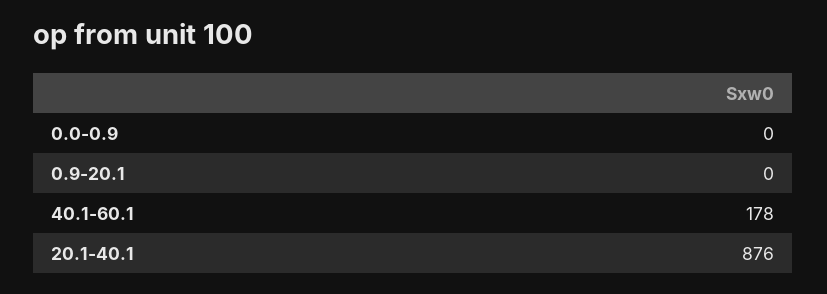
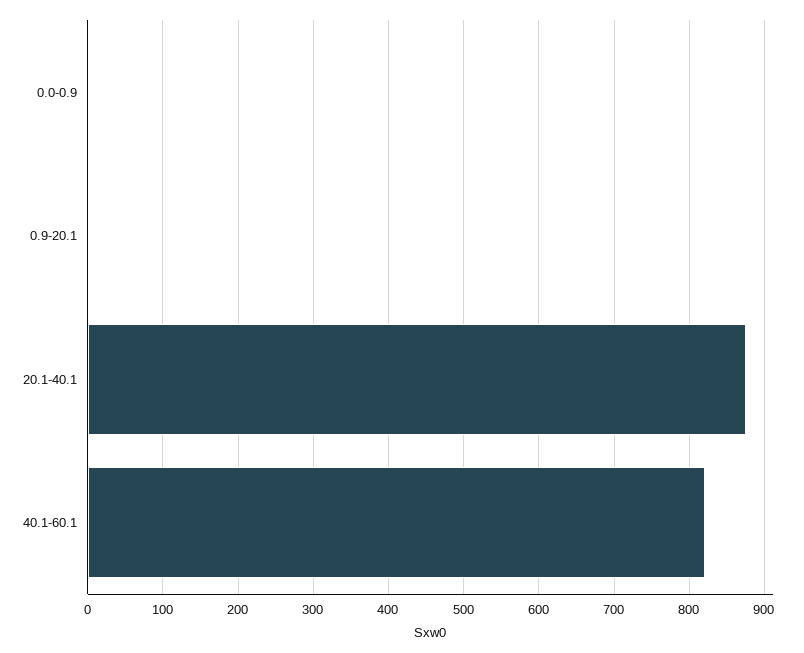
40.1-60.1: 178 -> 820

